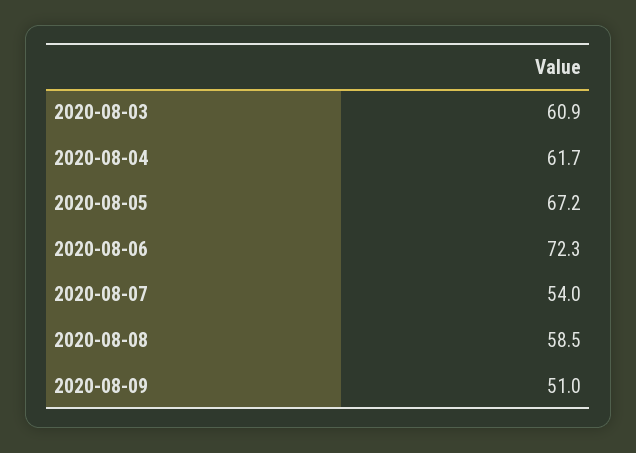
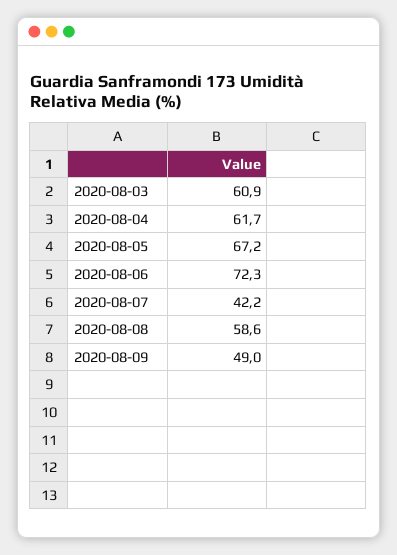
2020-08-07: 54 -> 42.2
2020-08-08: 58.5 -> 58.6
2020-08-09: 51 -> 49

